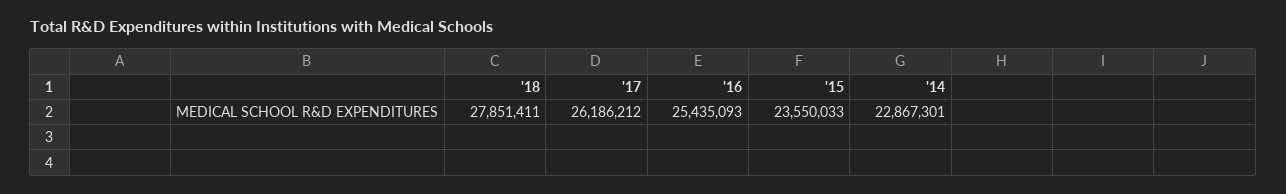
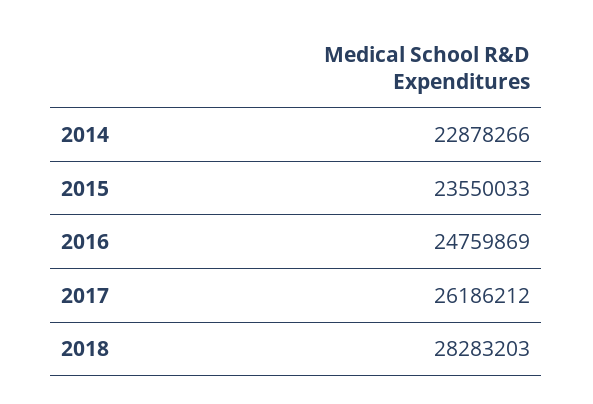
'18: 27851411 -> 28283203
'16: 25435093 -> 24759869
'14: 22867301 -> 22878266

